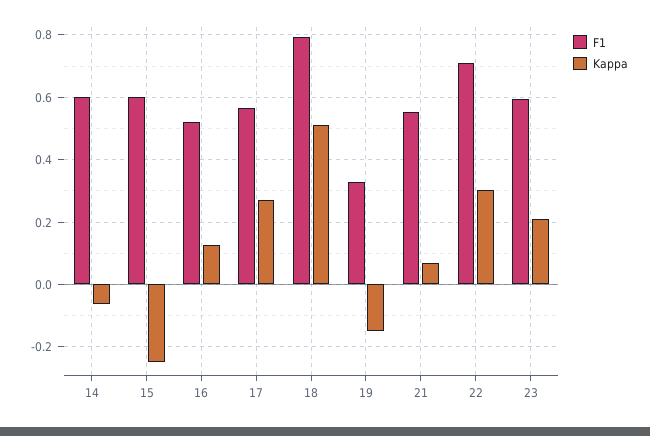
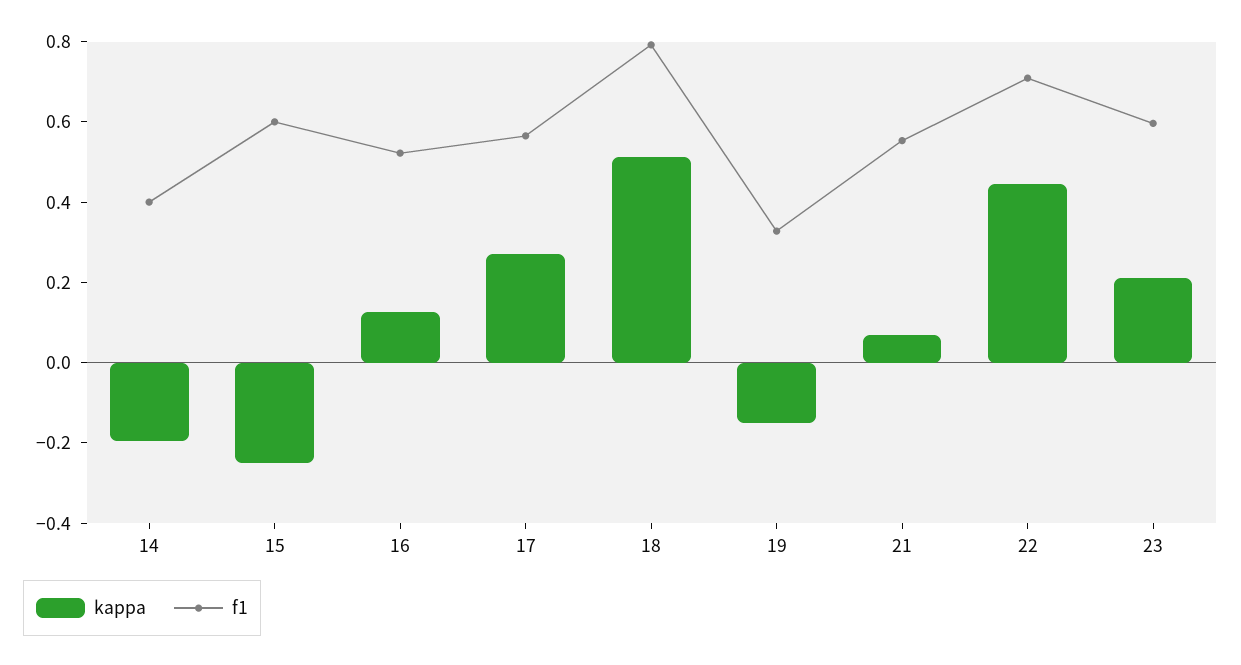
F1, 14: 0.6 -> 0.4
Kappa, 14: -0.06 -> -0.2
Kappa, 22: 0.3 -> 0.45

